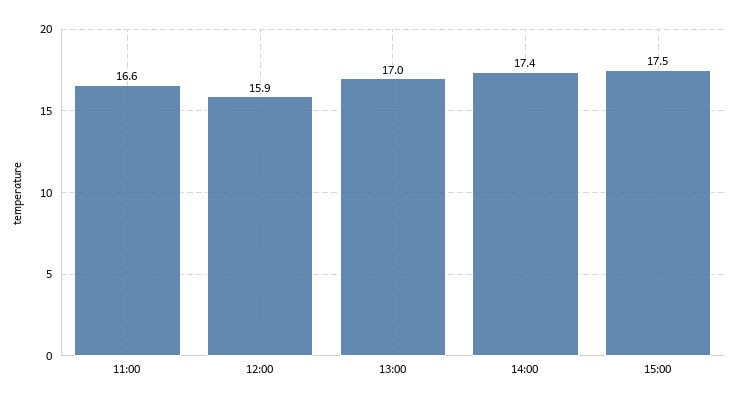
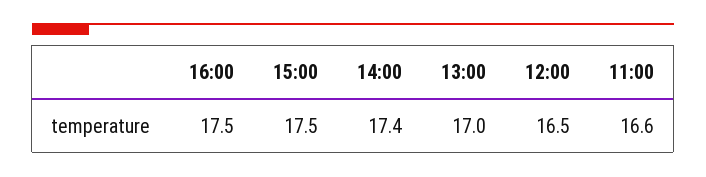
12:00: 15.9 -> 16.5
16:00: none -> 17.5

